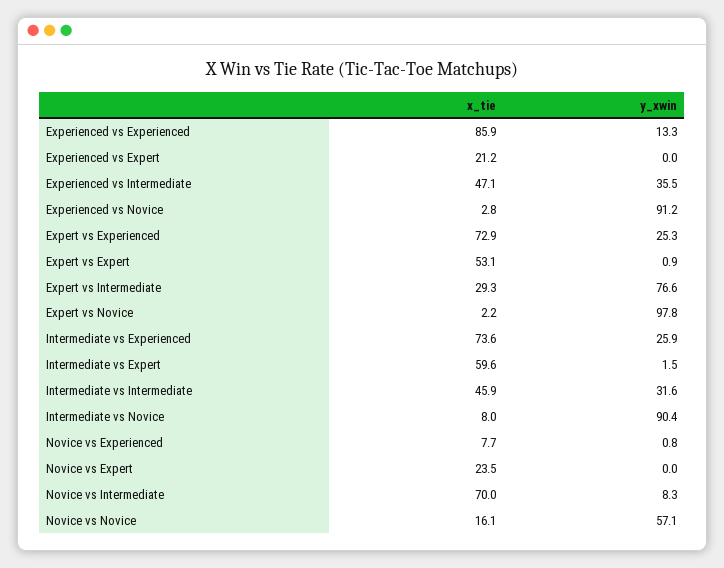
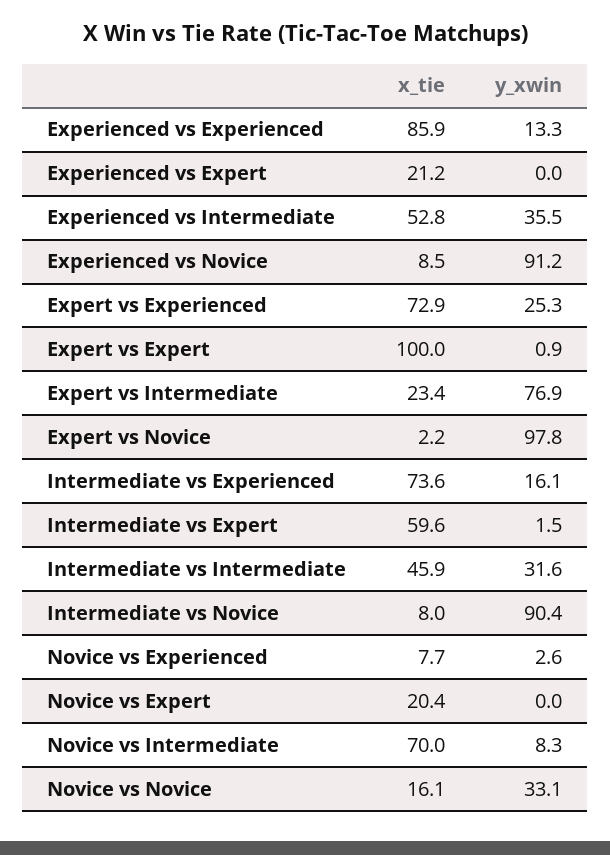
x_tie, Experienced vs Intermediate: 47.1 -> 52.8
x_tie, Experienced vs Novice: 2.8 -> 8.5
x_tie, Expert vs Expert: 53.1 -> 100
x_tie, Expert vs Intermediate: 29.3 -> 23.4
y_xwin, Expert vs Intermediate: 76.6 -> 76.9
y_xwin, Intermediate vs Experienced: 25.9 -> 16.1
y_xwin, Novice vs Experienced: 0.8 -> 2.6
x_tie, Novice vs Expert: 23.5 -> 20.4
y_xwin, Novice vs Novice: 57.1 -> 33.1

